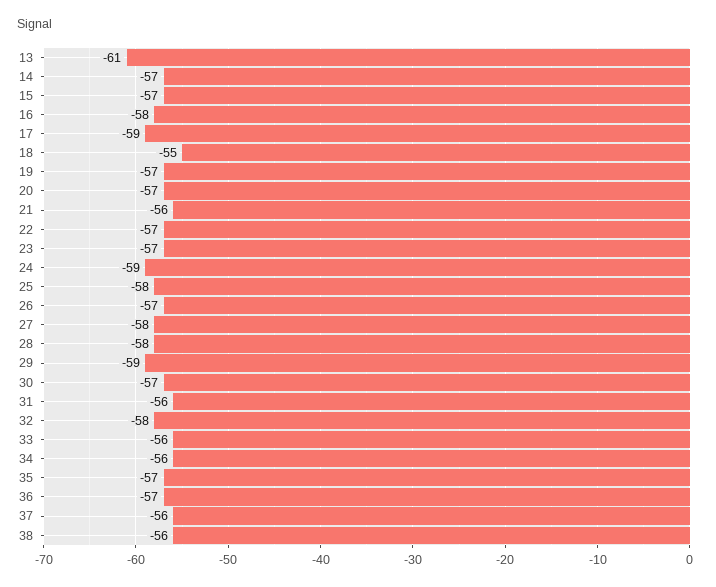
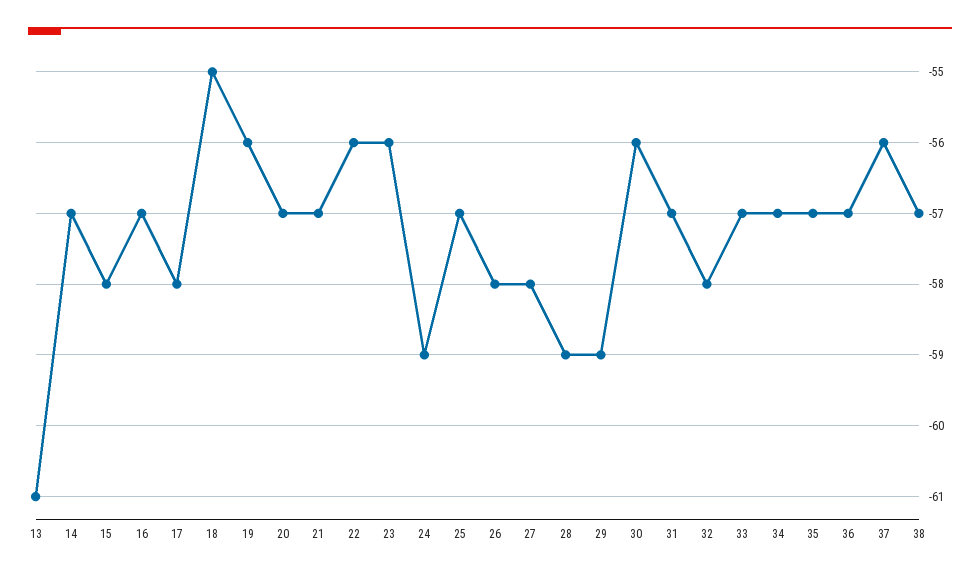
15: -57 -> -58
16: -58 -> -57
17: -59 -> -58
19: -57 -> -56
21: -56 -> -57
22: -57 -> -56
23: -57 -> -56
25: -58 -> -57
26: -57 -> -58
28: -58 -> -59
30: -57 -> -56
31: -56 -> -57
33: -56 -> -57
34: -56 -> -57
38: -56 -> -57

